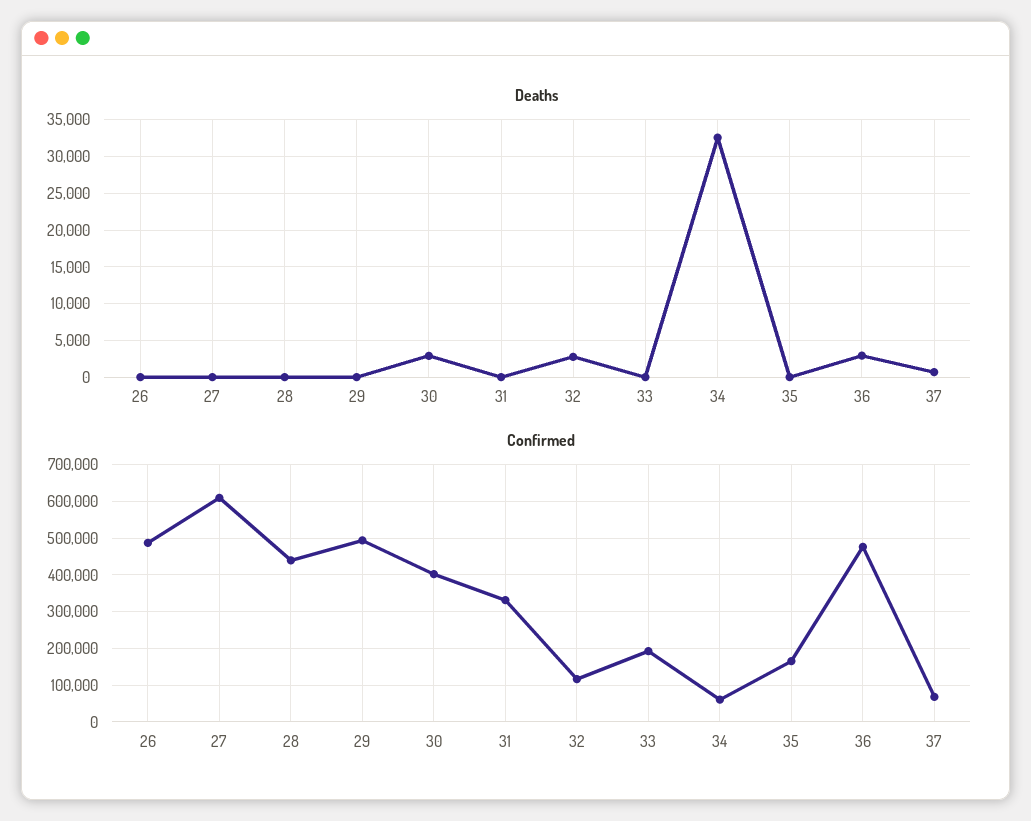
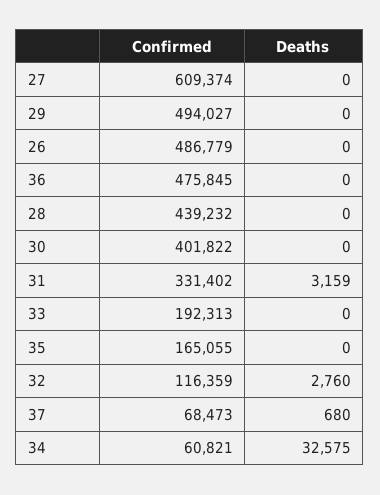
Deaths, 30: 3000 -> 0
Deaths, 31: 0 -> 3159
Deaths, 36: 3000 -> 0

